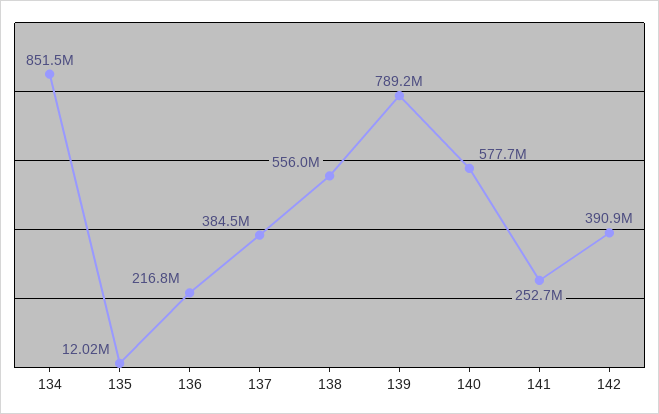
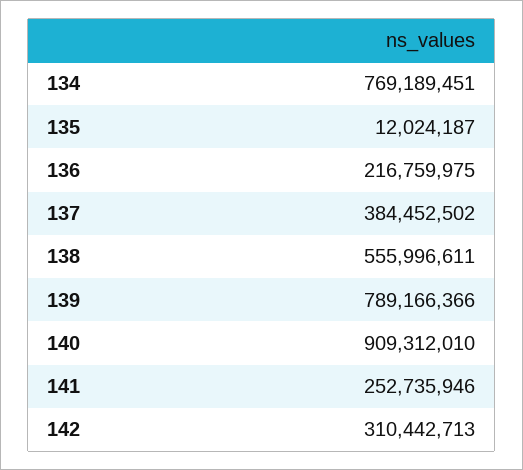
134: 851500000 -> 769189451
140: 577700000 -> 909312010
142: 390900000 -> 310442713

